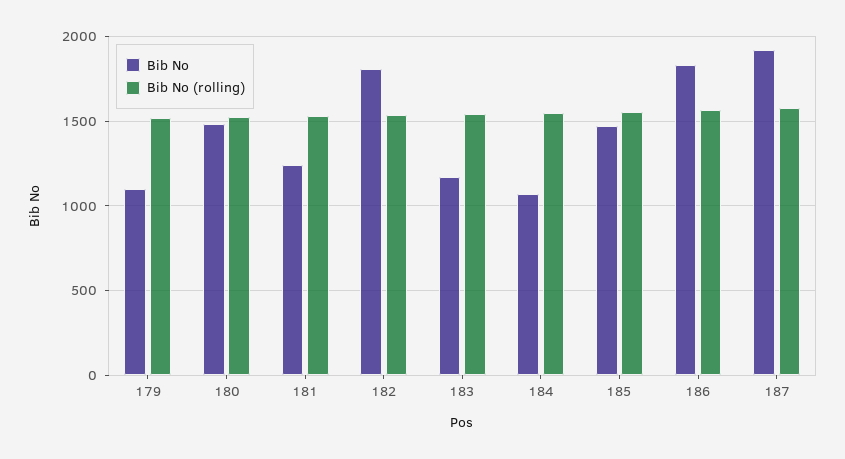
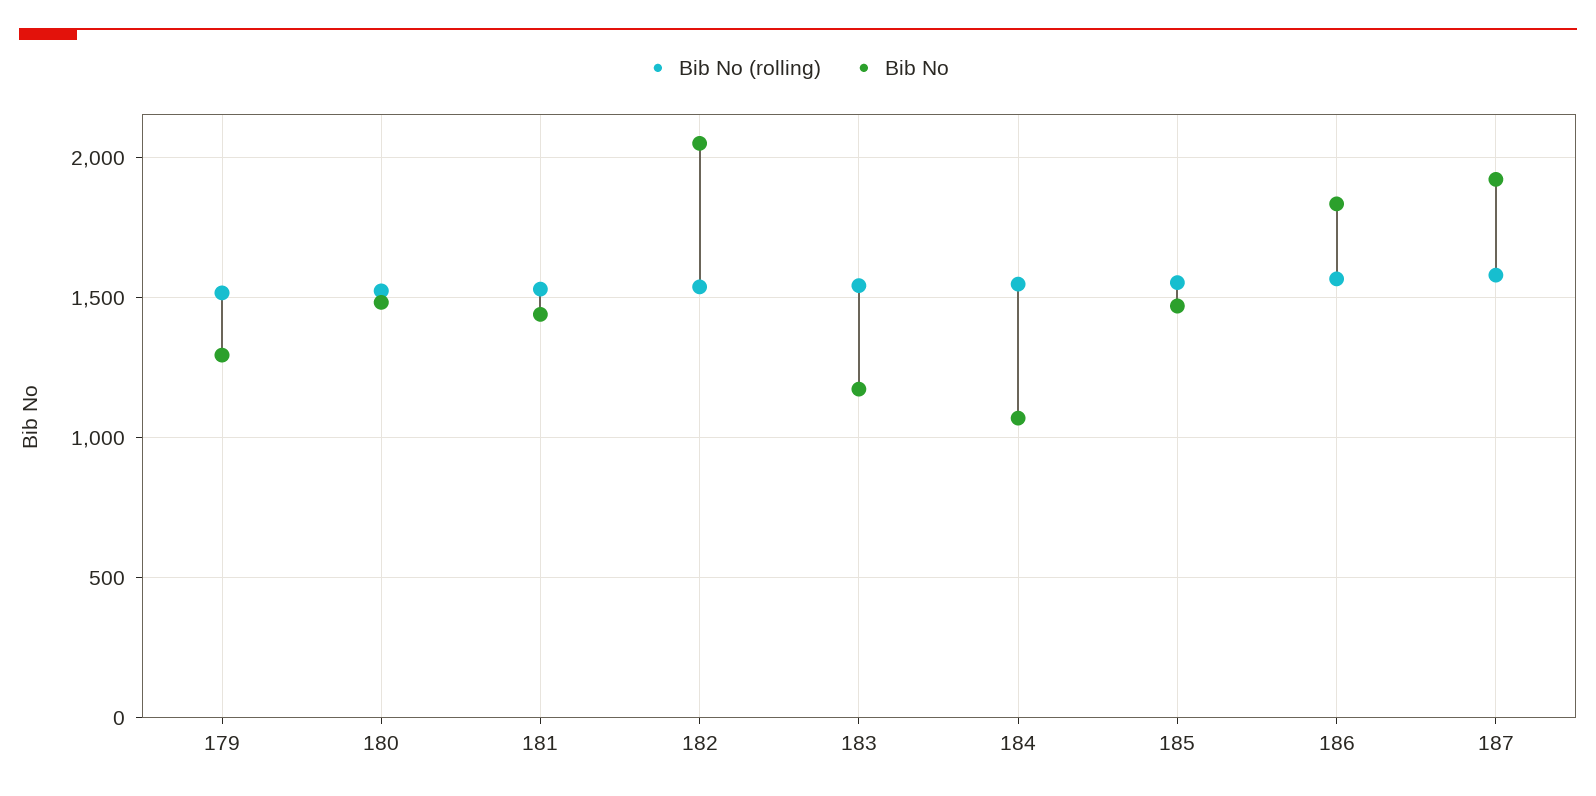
Bib No, 179: 1100 -> 1300
Bib No, 181: 1250 -> 1450
Bib No, 182: 1800 -> 2050

